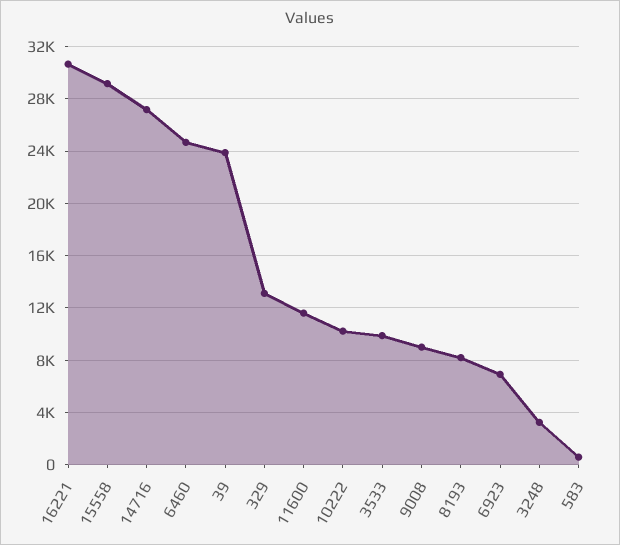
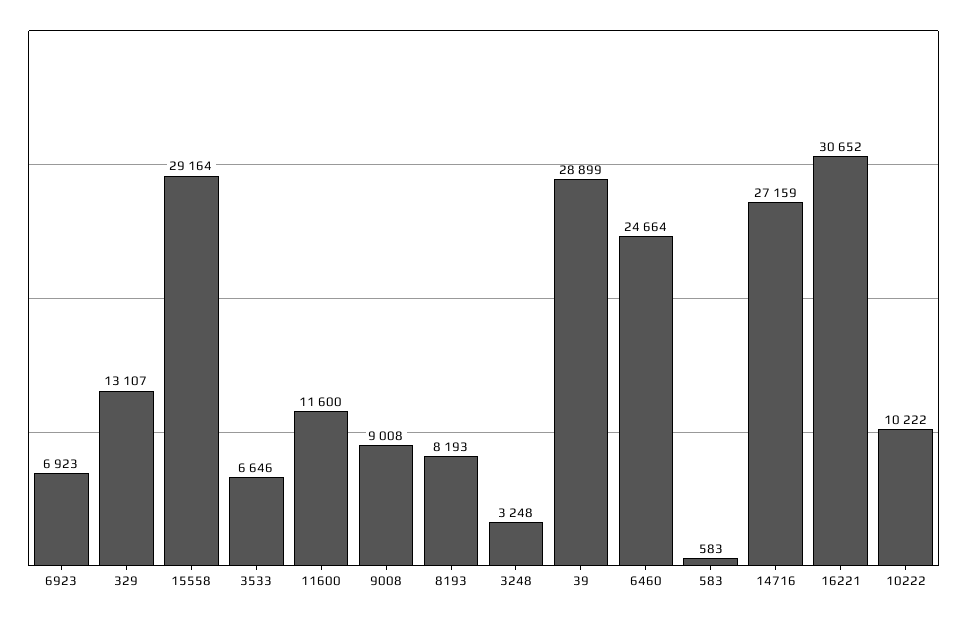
39: 24000 -> 28899
3533: 10000 -> 6646

